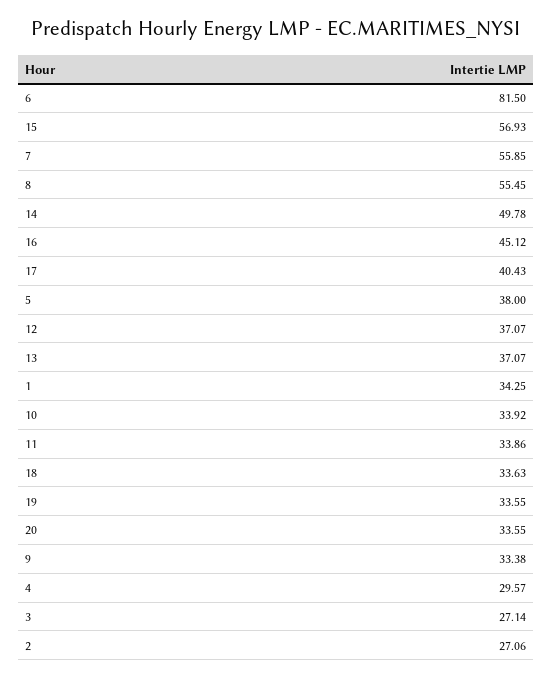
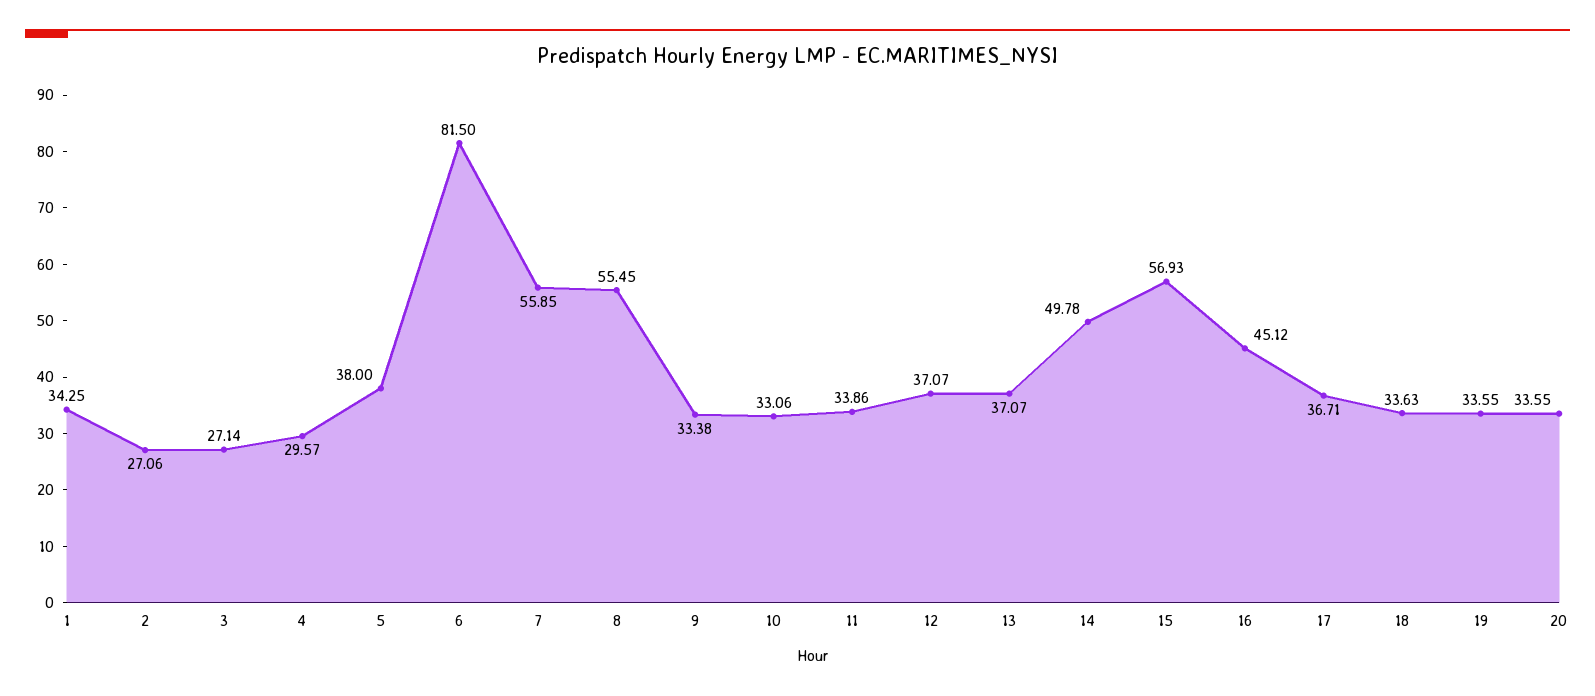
17: 40.43 -> 36.71
10: 33.92 -> 33.06

